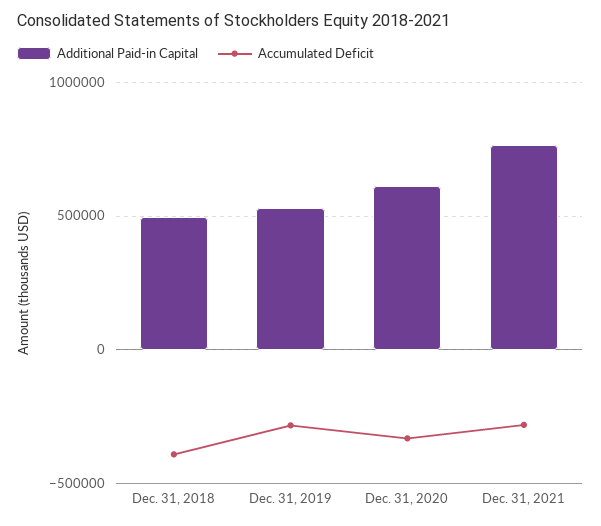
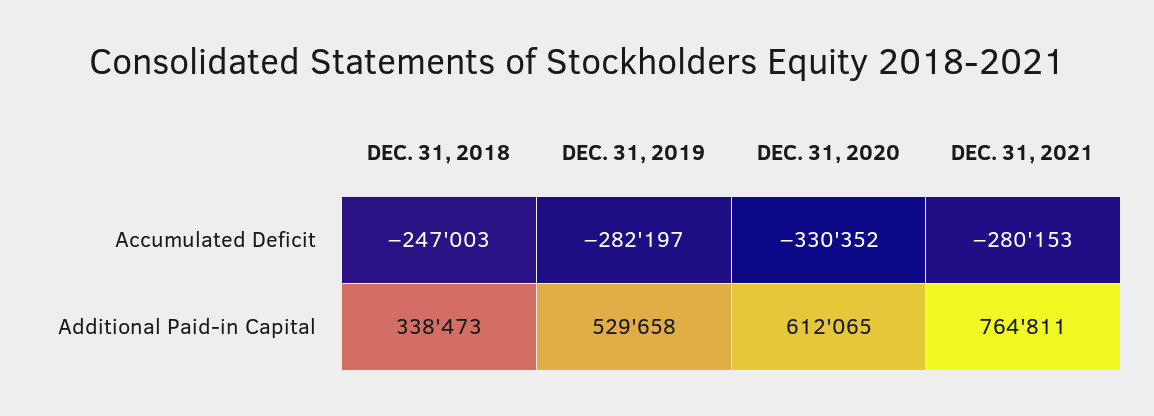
Additional Paid-in Capital, Dec. 31, 2018: 500000 -> 338473
Accumulated Deficit, Dec. 31, 2018: -400000 -> -247003

